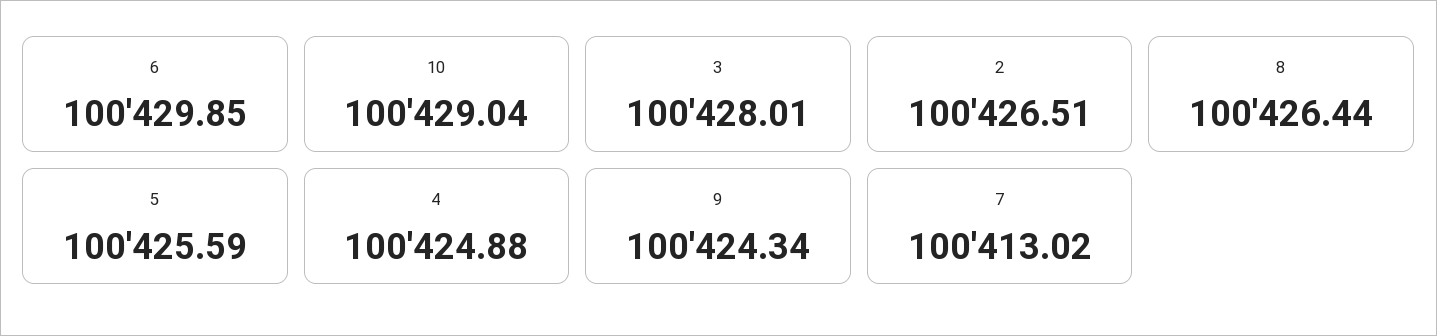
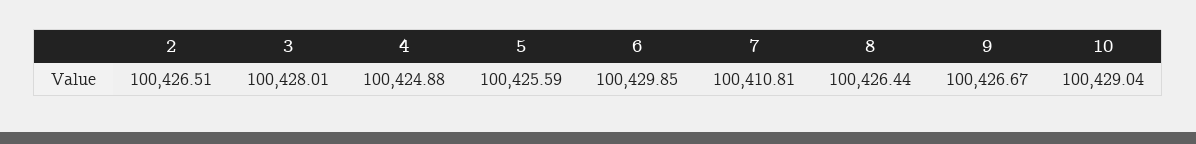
9: 100424.34 -> 100426.67
7: 100413.02 -> 100410.81

